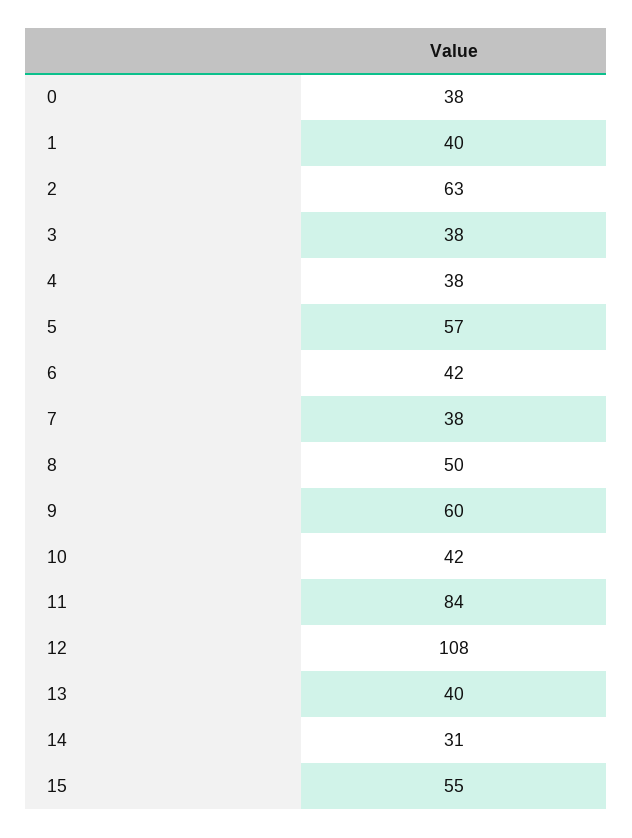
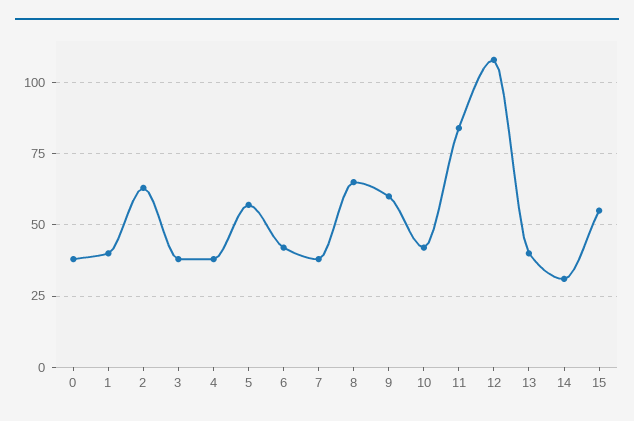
8: 50 -> 65

